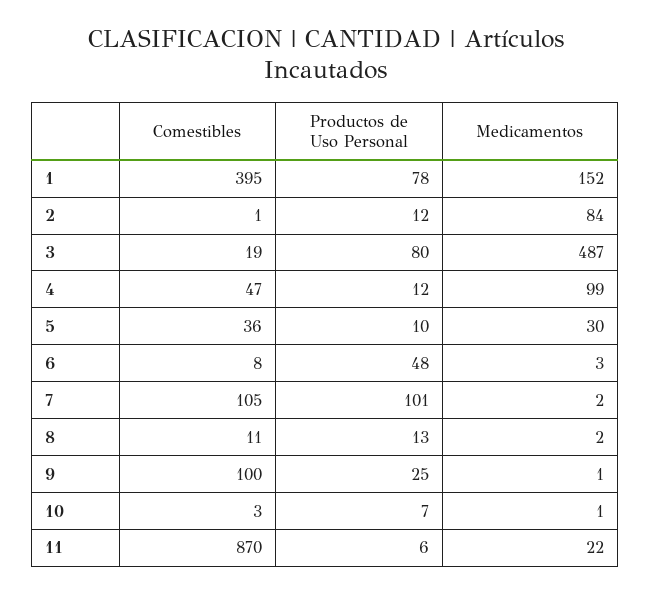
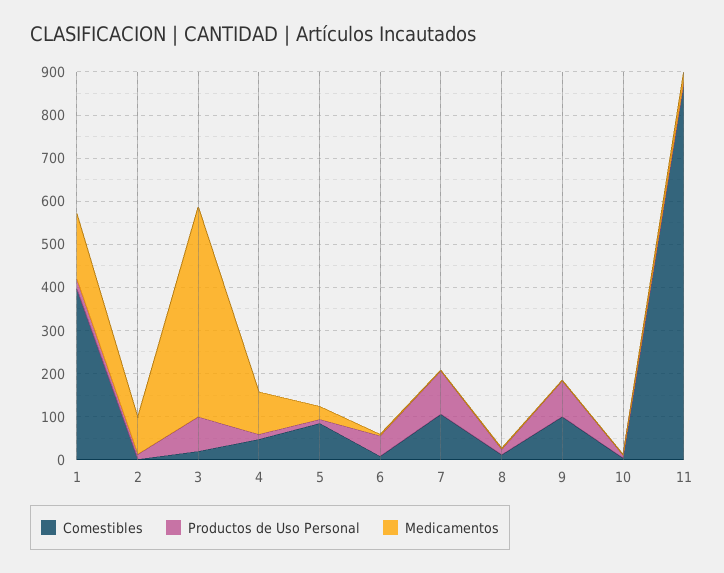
Productos de Uso Personal, 1: 78 -> 20
Comestibles, 5: 36 -> 80
Productos de Uso Personal, 9: 25 -> 80

